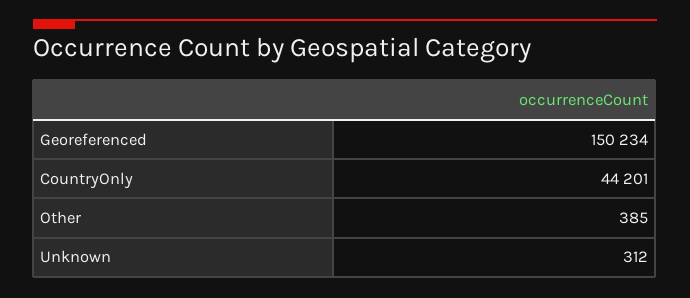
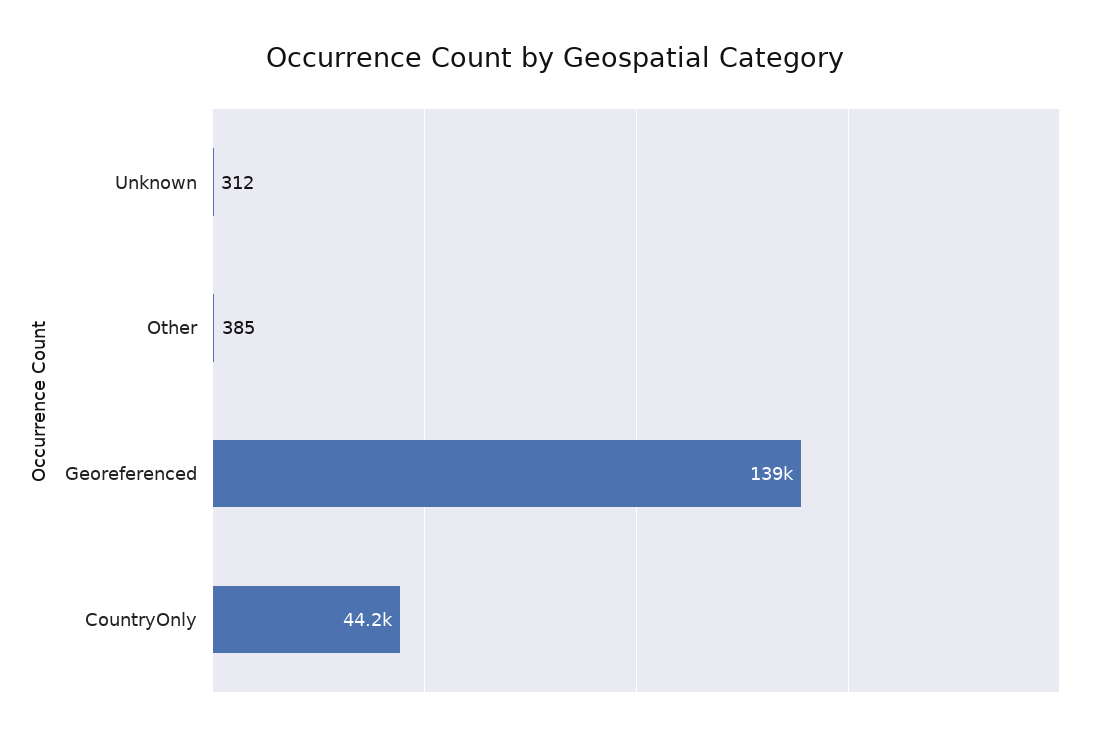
Georeferenced: 150234 -> 139000

